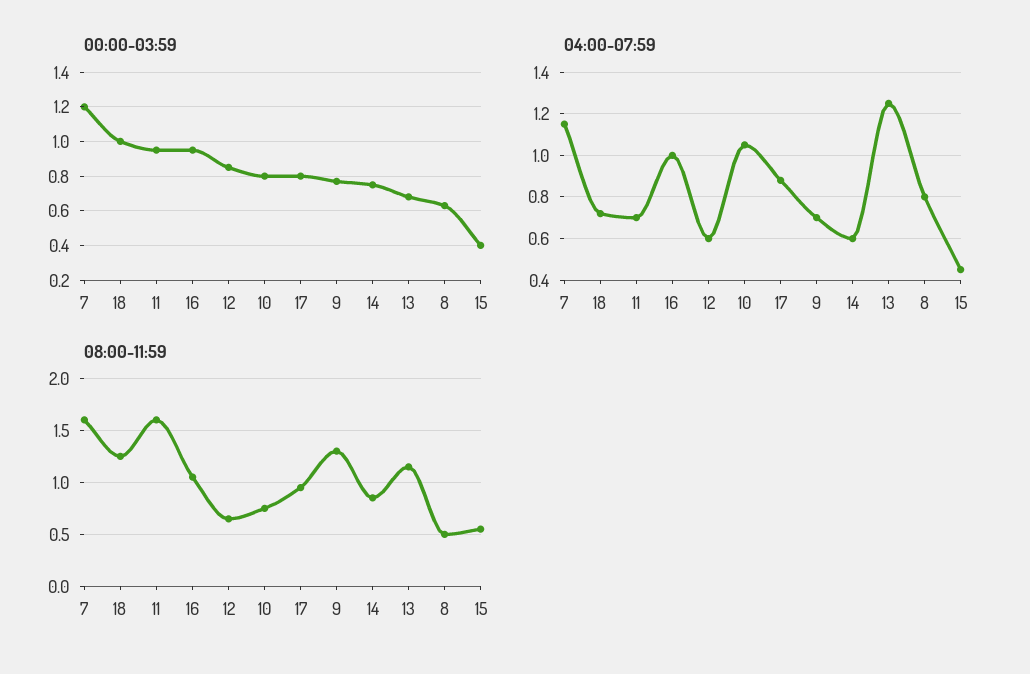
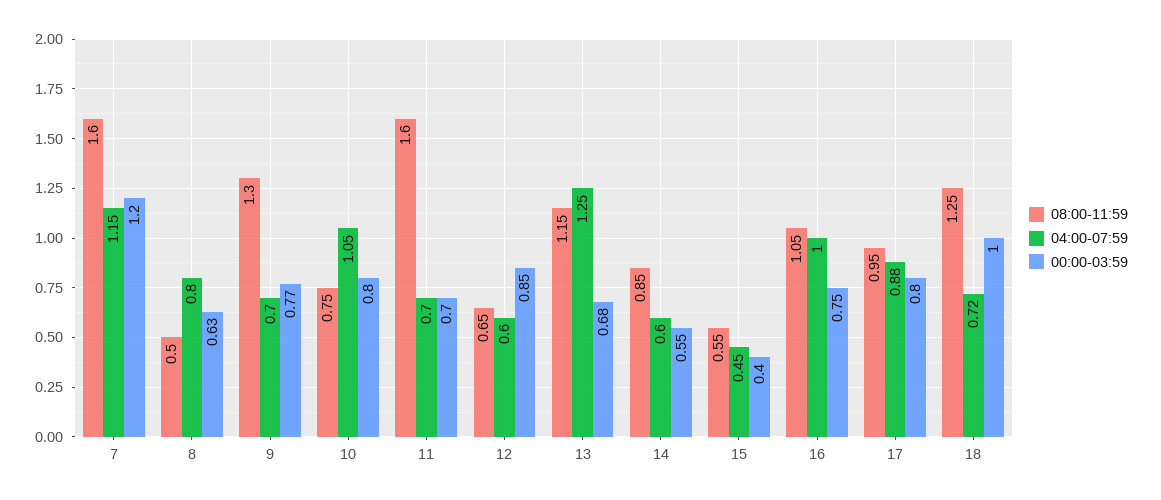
00:00-03:59, 11: 0.95 -> 0.7
00:00-03:59, 16: 0.95 -> 0.75
00:00-03:59, 14: 0.75 -> 0.55

